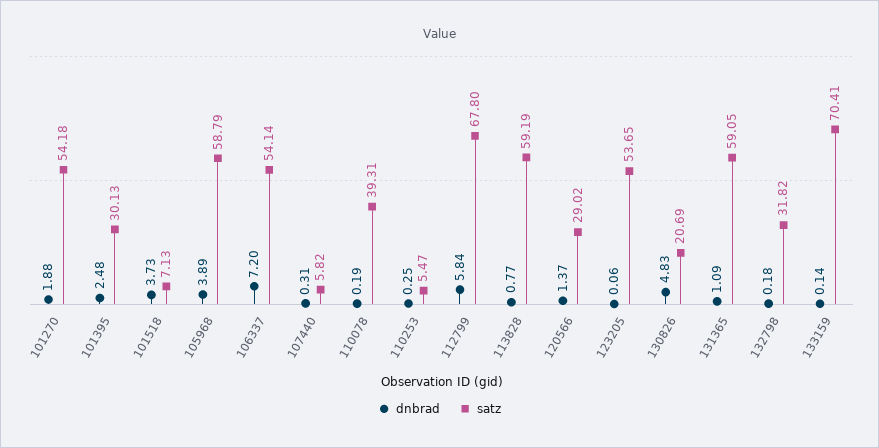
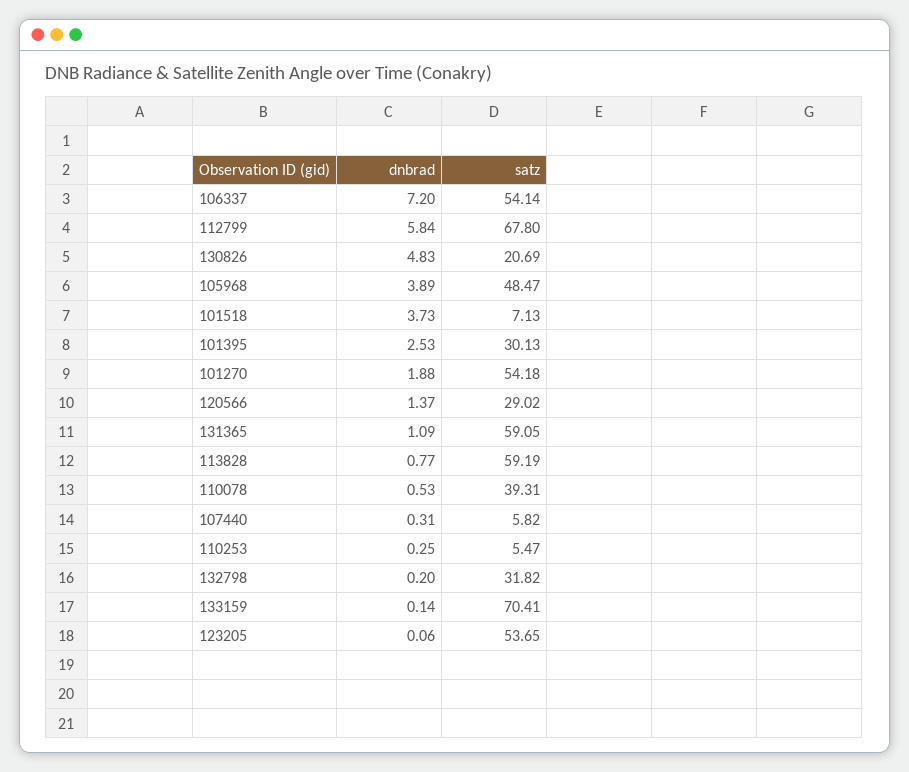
dnbrad, 101395: 2.48 -> 2.53
satz, 105968: 58.79 -> 48.47
dnbrad, 110078: 0.19 -> 0.53
dnbrad, 132798: 0.18 -> 0.2

